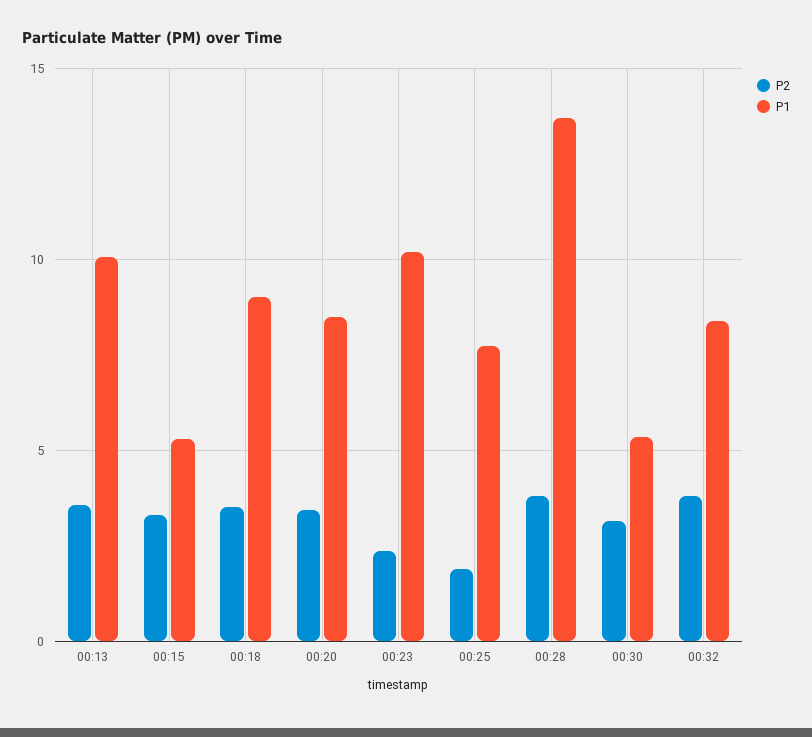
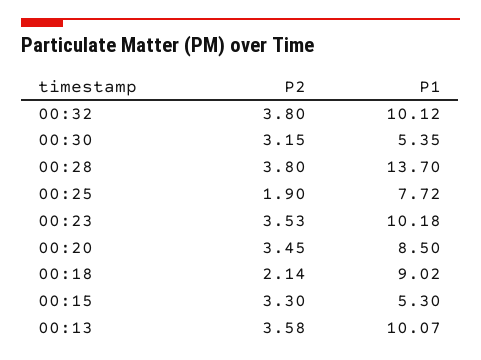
P2, 00:18: 3.5 -> 2.14
P2, 00:23: 2.5 -> 3.53
P1, 00:32: 8.5 -> 10.12

